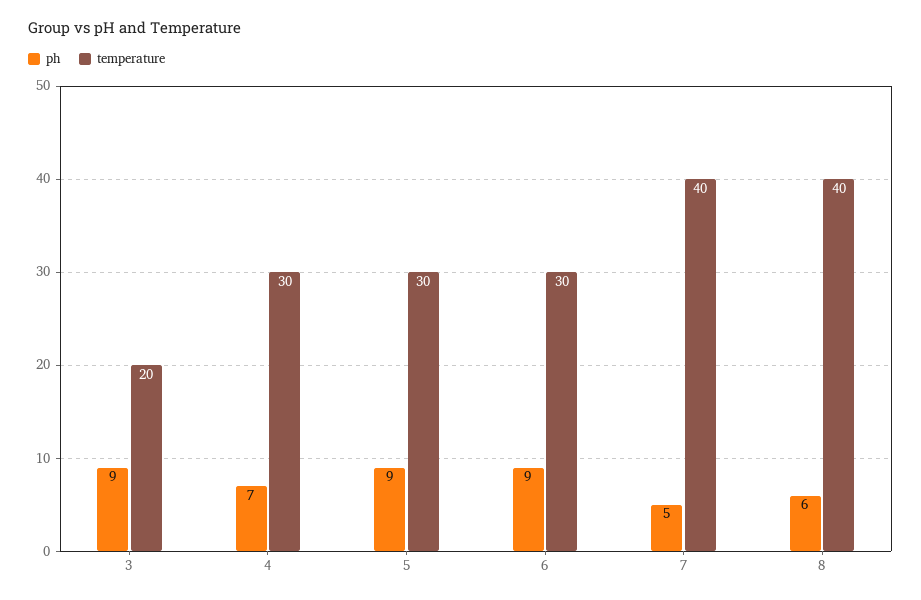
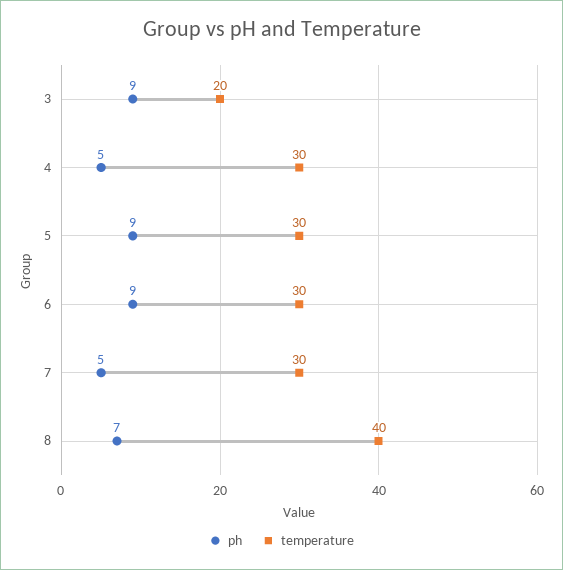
ph, 4: 7 -> 5
temperature, 7: 40 -> 30
ph, 8: 6 -> 7

